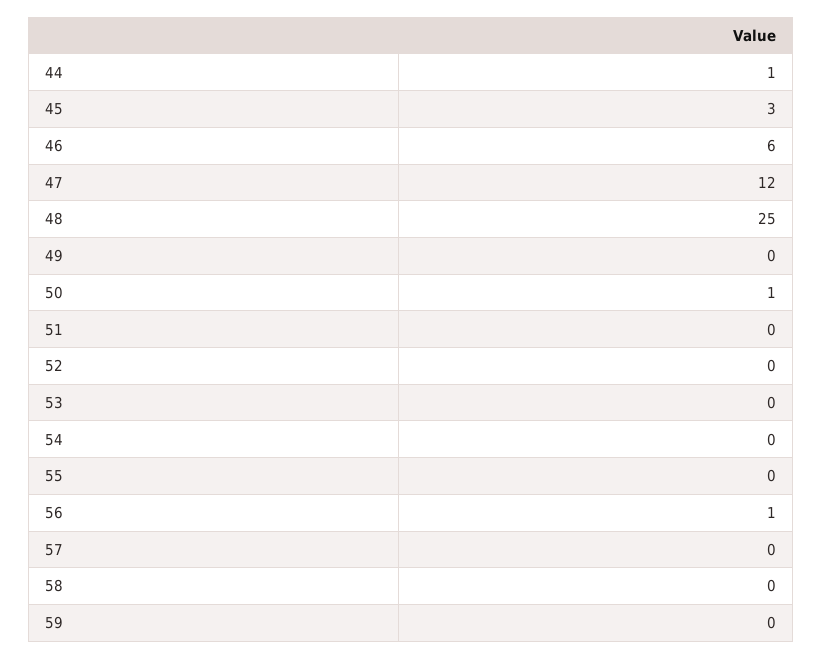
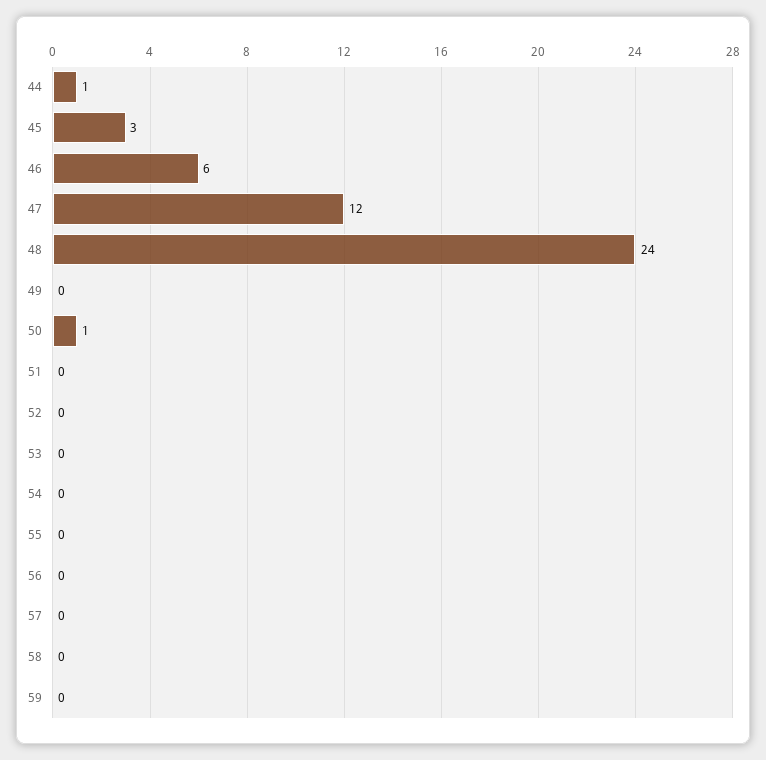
48: 25 -> 24
56: 1 -> 0

